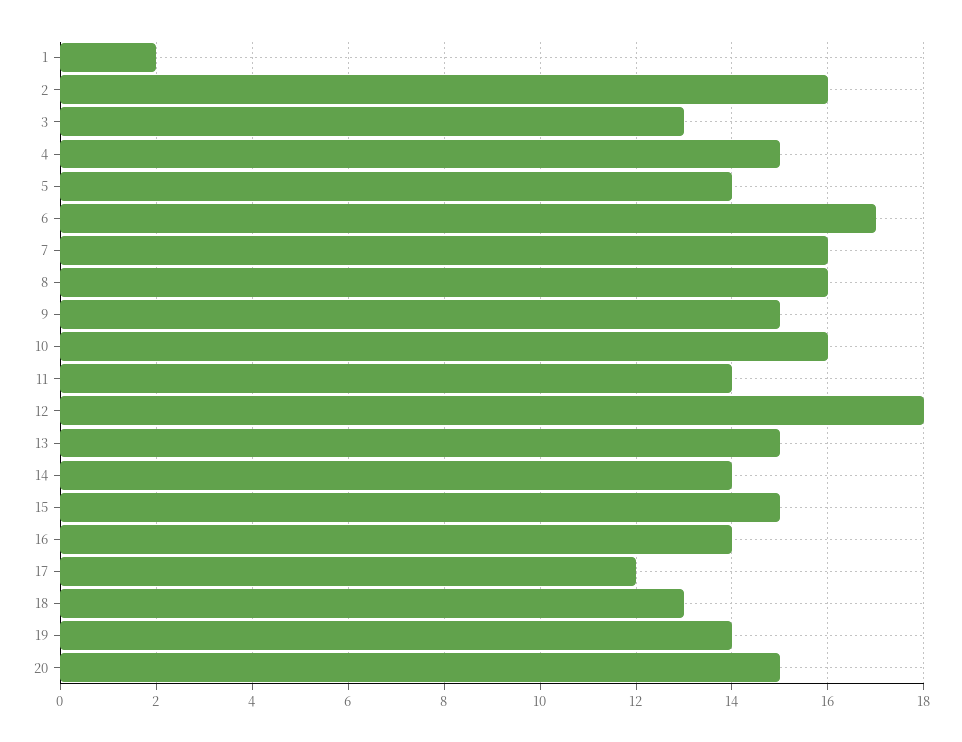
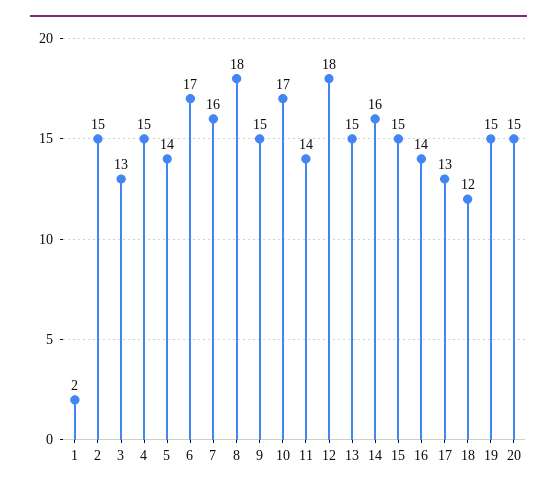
2: 16 -> 15
8: 16 -> 18
10: 16 -> 17
14: 14 -> 16
17: 12 -> 13
18: 13 -> 12
19: 14 -> 15

